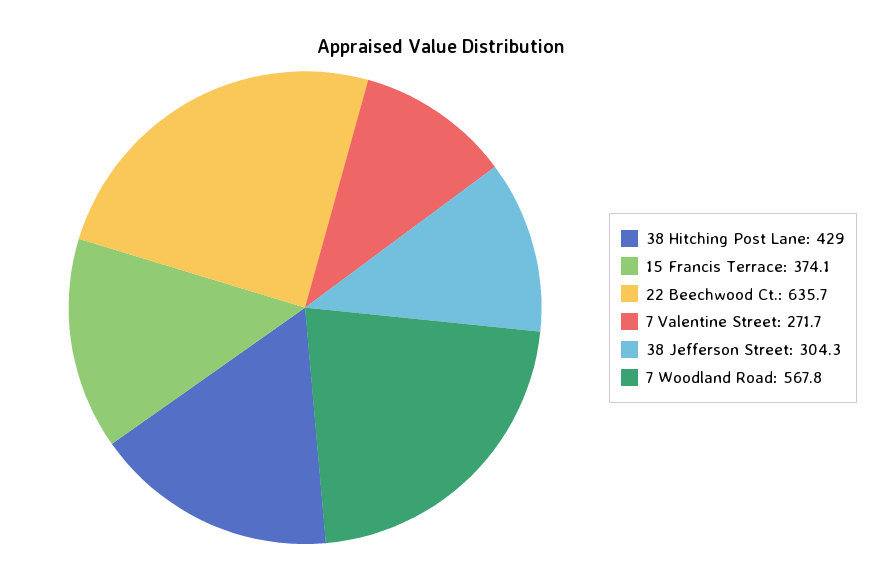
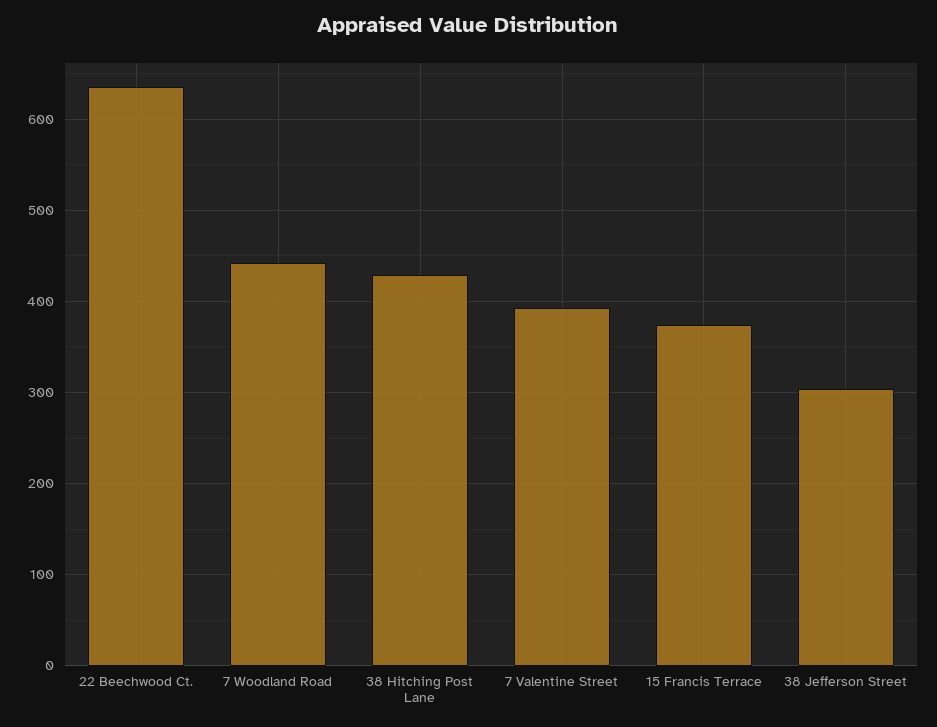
7 Valentine Street: 271.7 -> 390
7 Woodland Road: 567.8 -> 440

